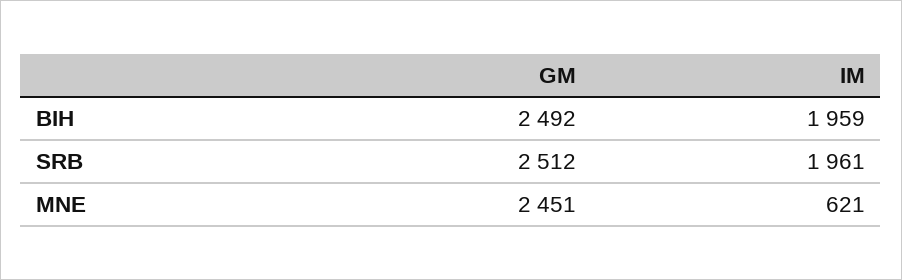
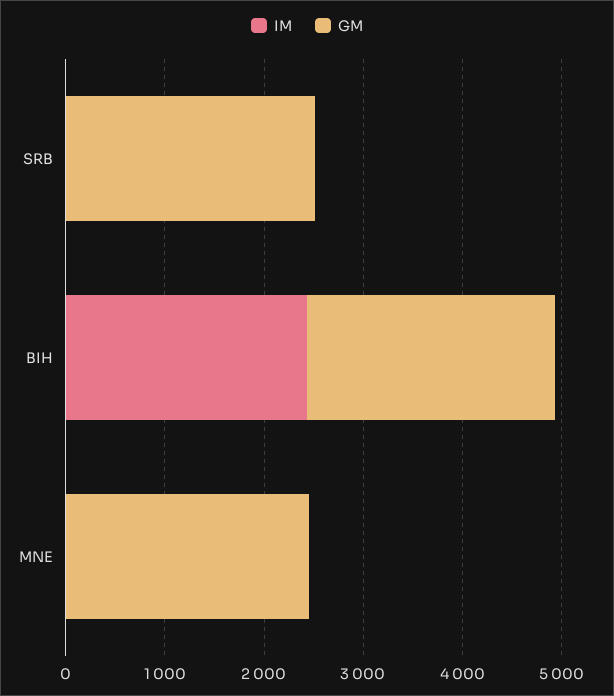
IM, BIH: 1959 -> 2400
IM, SRB: 1961 -> 0
IM, MNE: 621 -> 0

